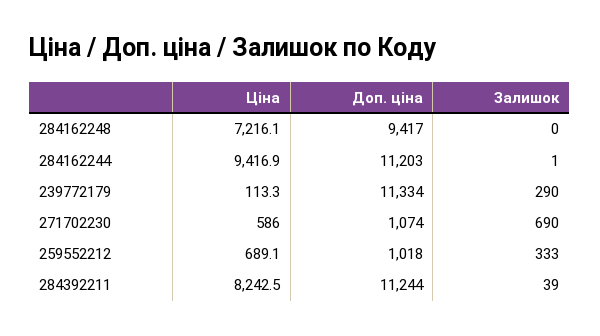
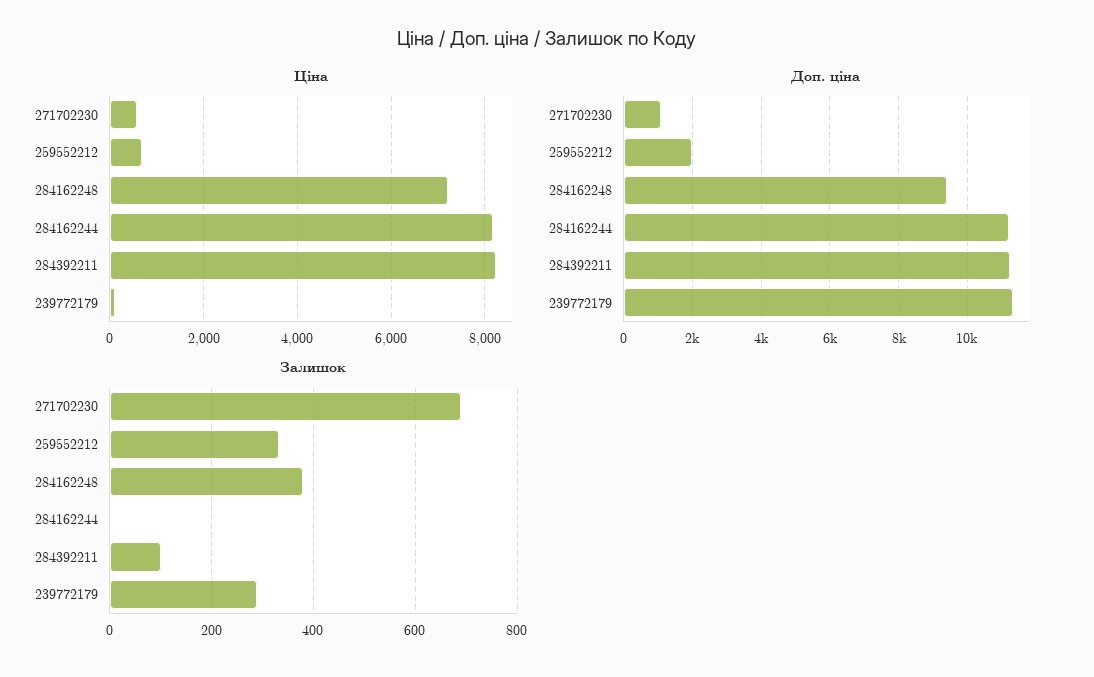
Залишок, 284162248: 0 -> 380
Ціна, 284162244: 9416.9 -> 8200
Доп. ціна, 259552212: 1018 -> 2000
Залишок, 284392211: 39 -> 100

